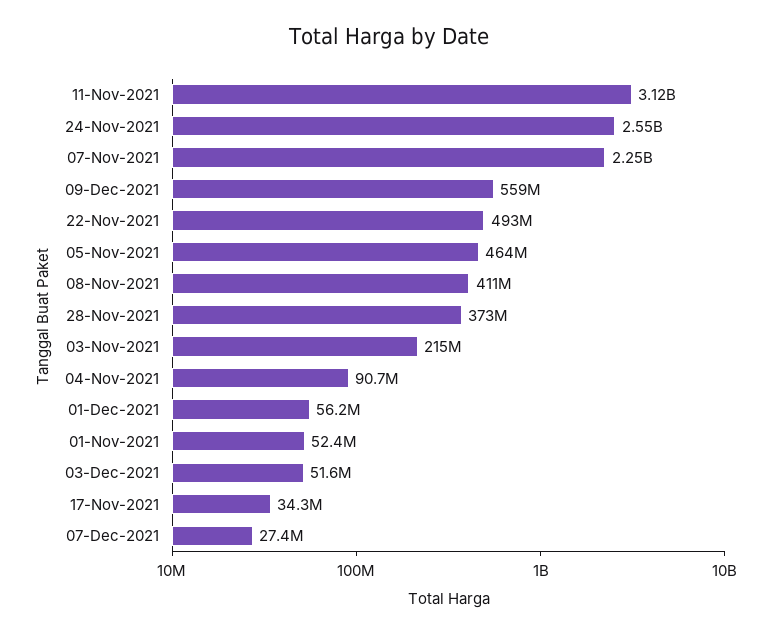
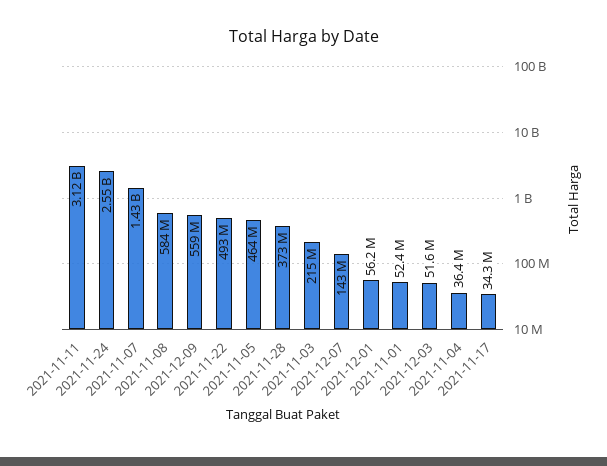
07-Nov-2021: 2250000000 -> 1430000000
08-Nov-2021: 411000000 -> 584000000
04-Nov-2021: 90700000 -> 36400000
07-Dec-2021: 27400000 -> 143000000

